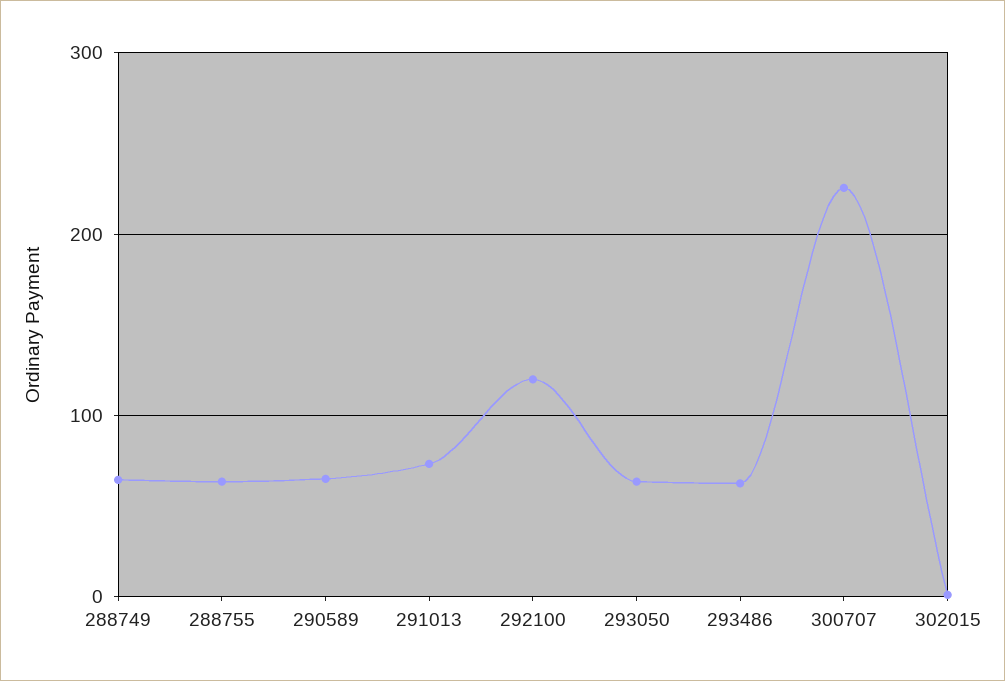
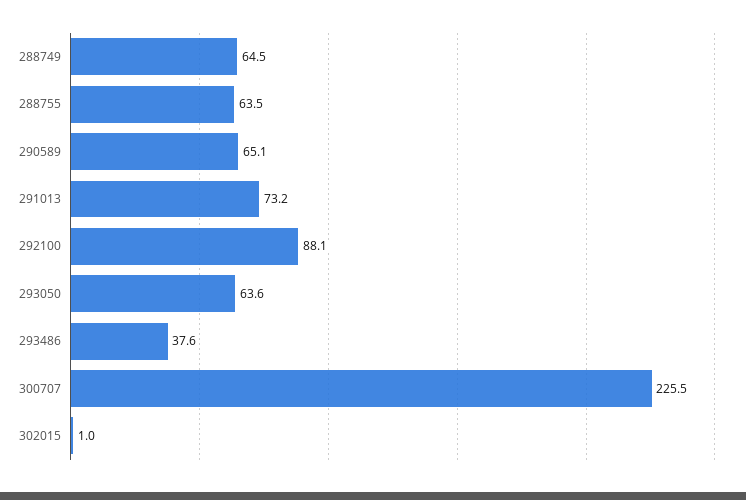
292100: 120 -> 88.1
293486: 60 -> 37.6

